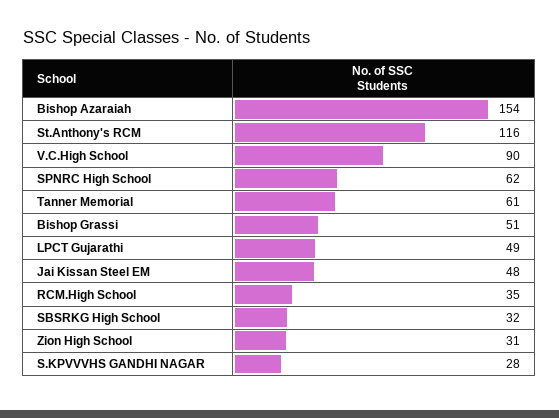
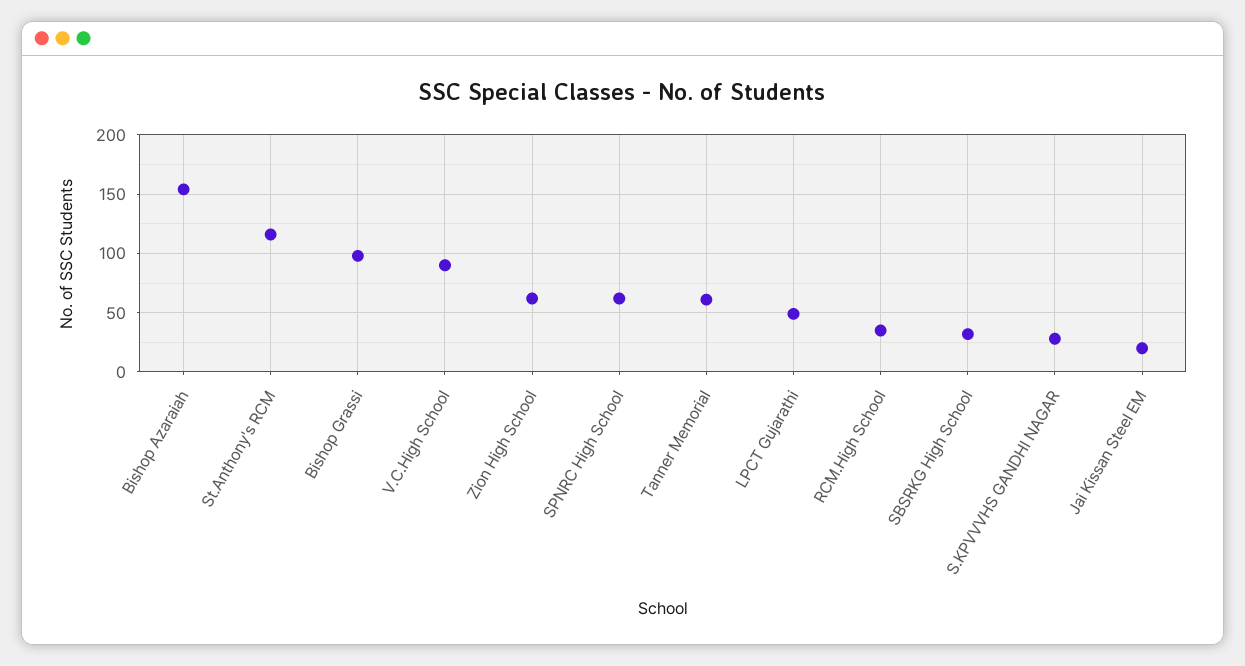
Bishop Grassi: 51 -> 100
Jai Kissan Steel EM: 48 -> 20
Zion High School: 31 -> 60

